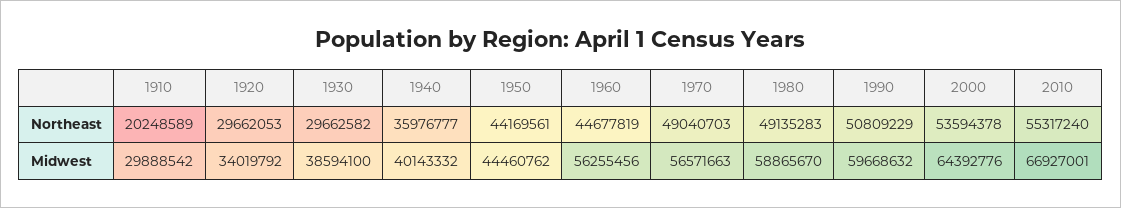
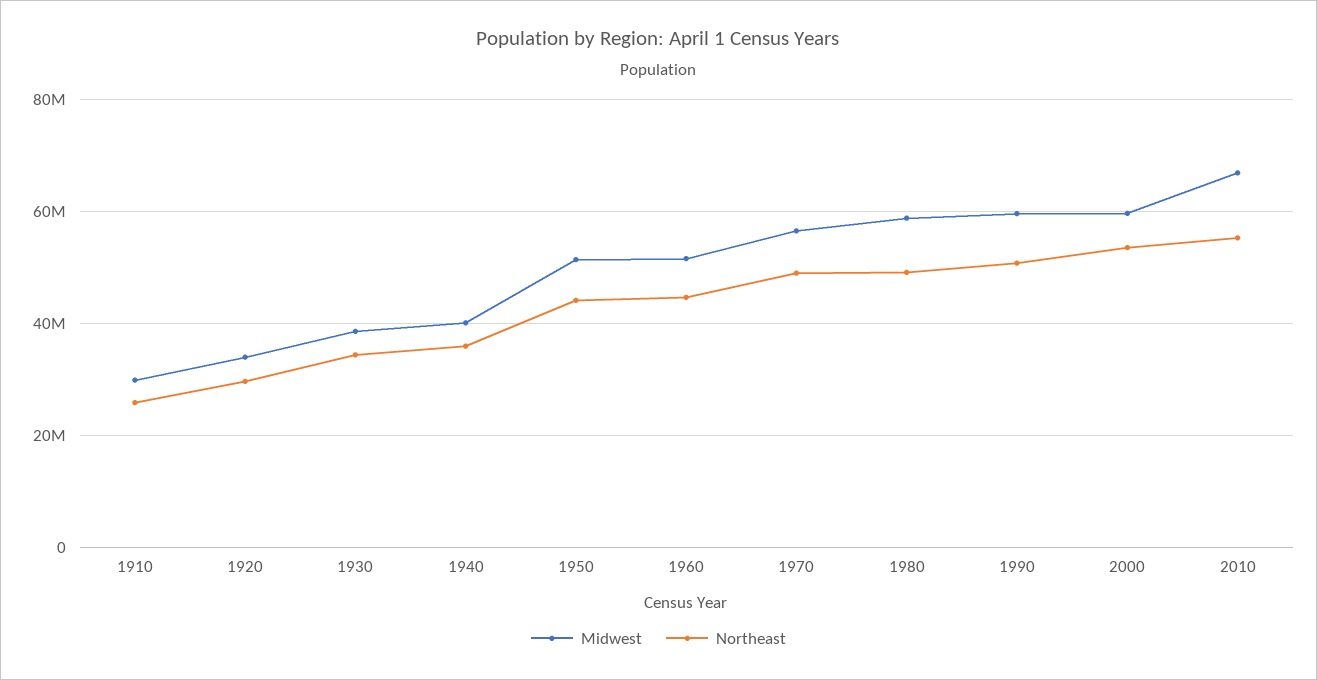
Northeast, 1910: 20248589 -> 26000000
Northeast, 1930: 29662582 -> 34000000
Midwest, 1950: 44460762 -> 52000000
Midwest, 1960: 56255456 -> 52000000
Midwest, 2000: 64392776 -> 60000000

